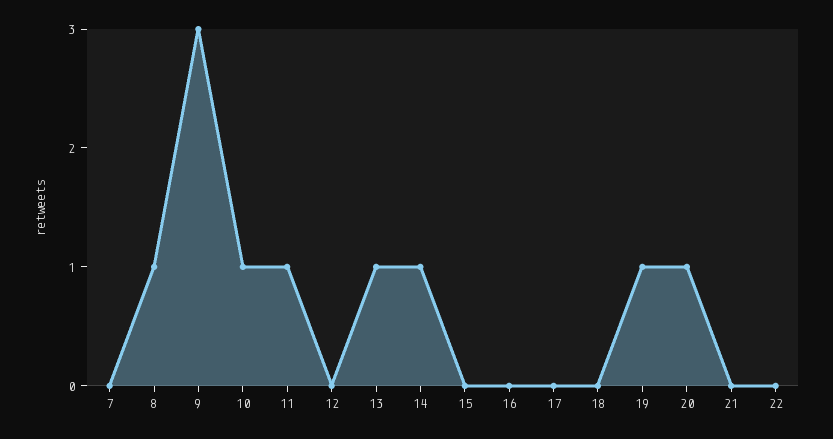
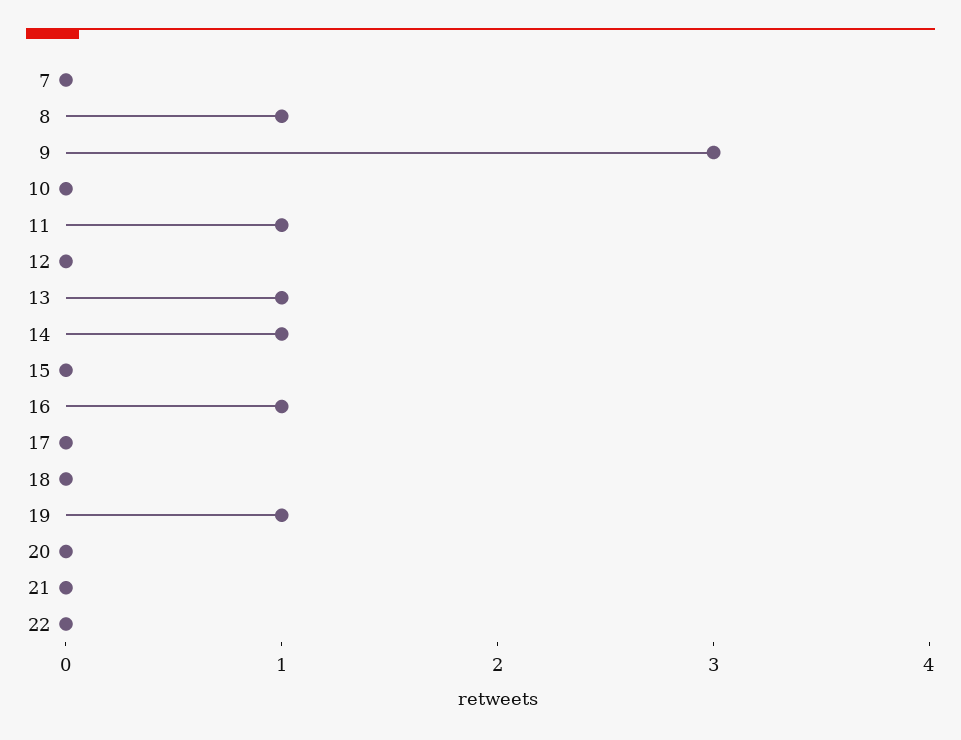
10: 1 -> 0
16: 0 -> 1
20: 1 -> 0

